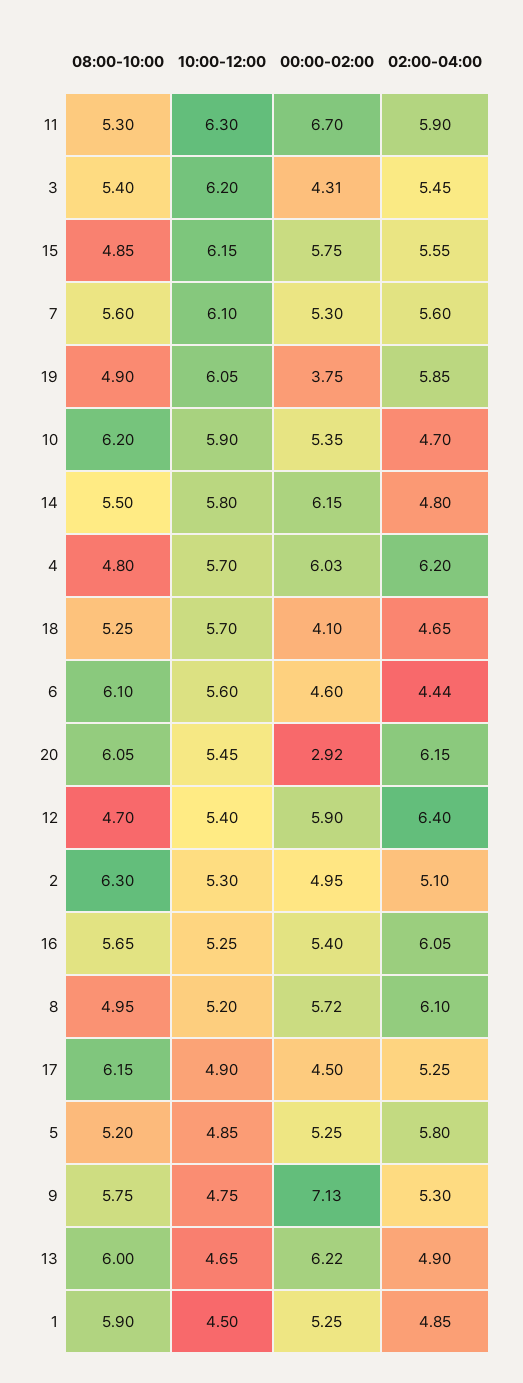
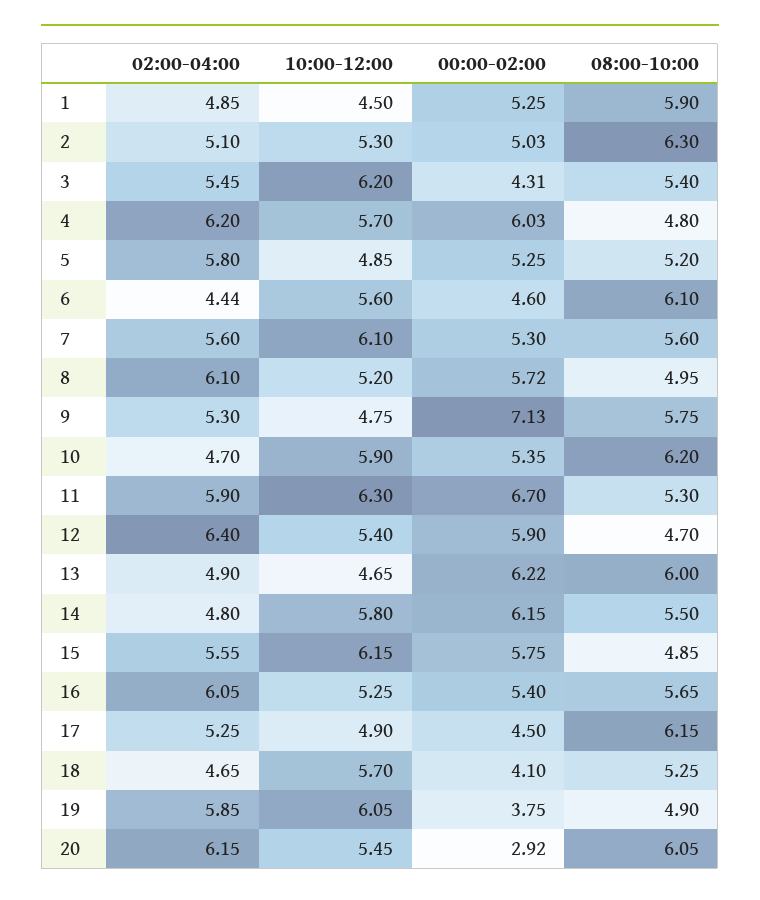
00:00-02:00, 2: 4.95 -> 5.03

